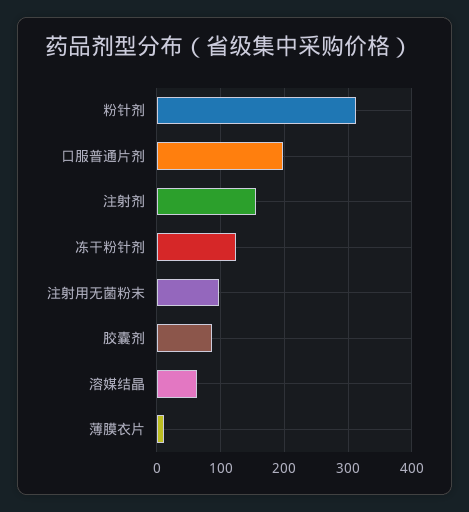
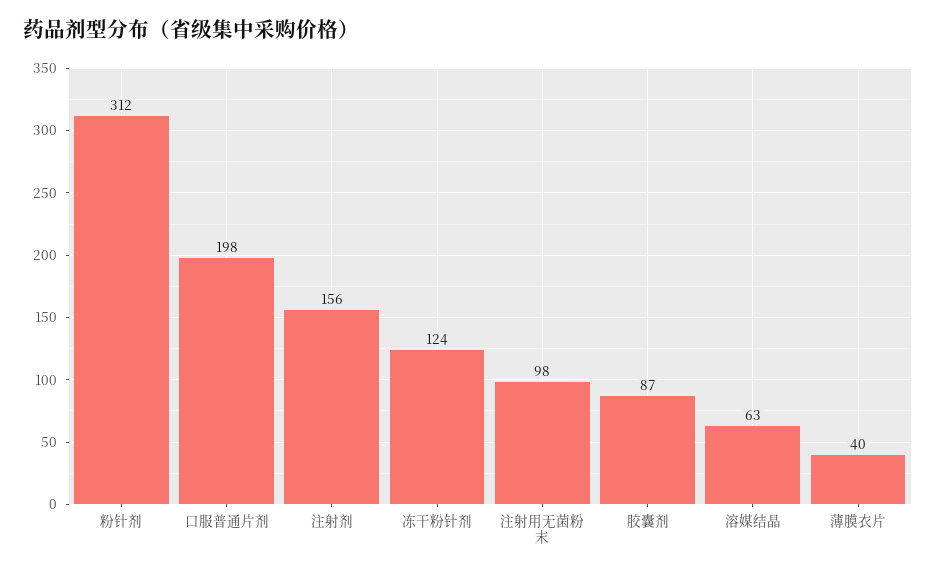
薄膜衣片: 10 -> 40

